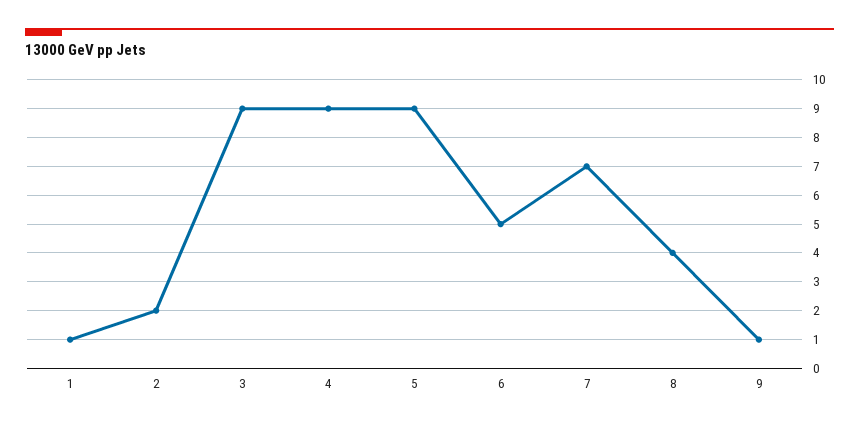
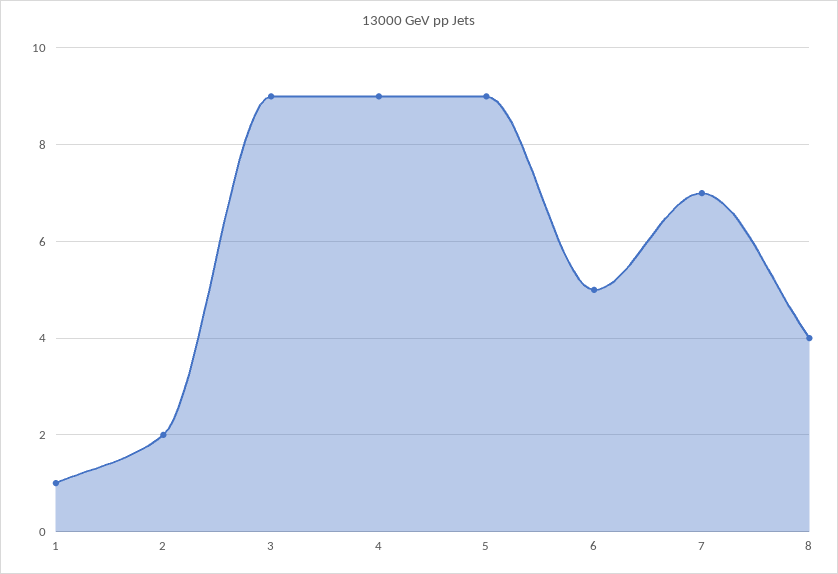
9: 1 -> none

